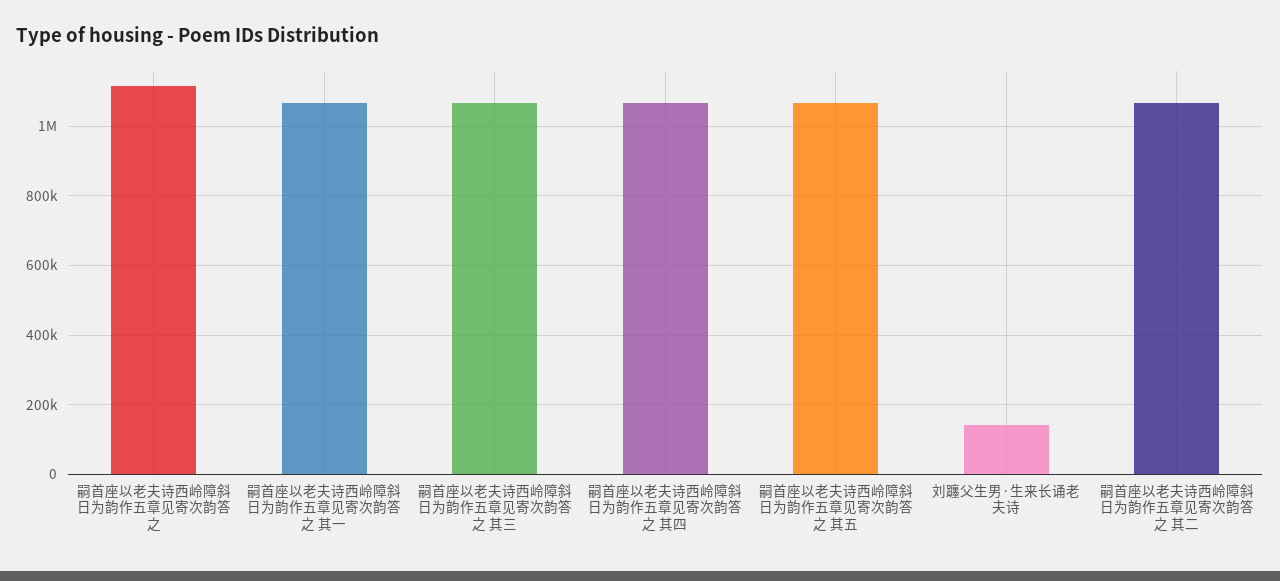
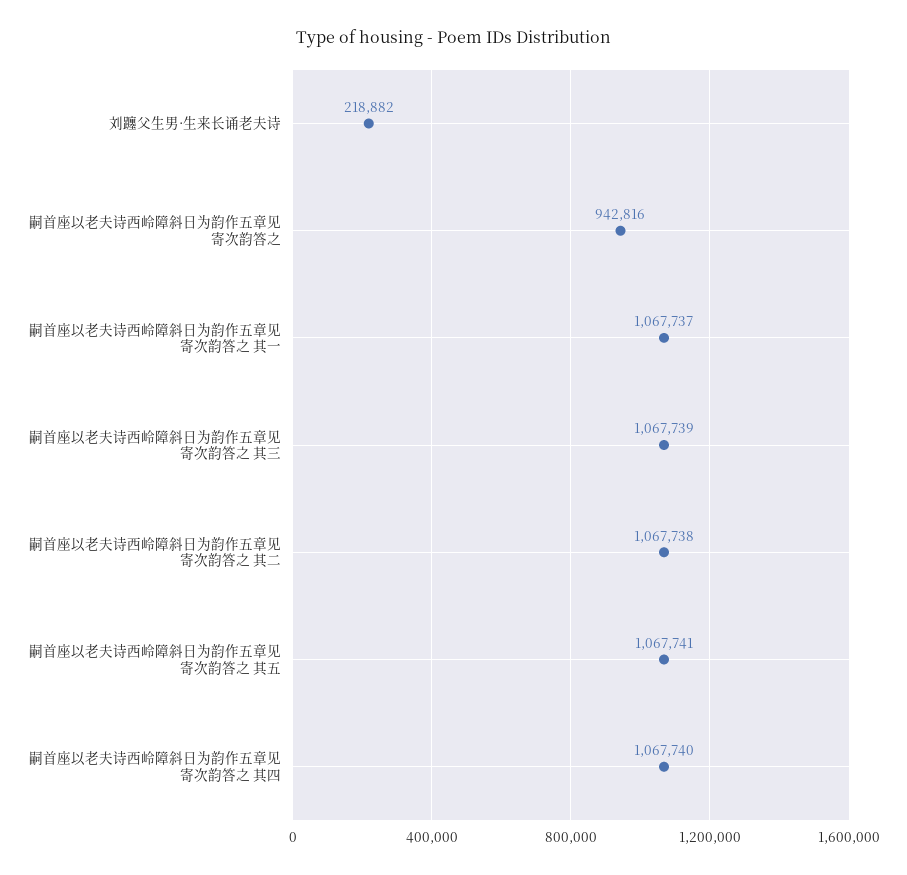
嗣首座以老夫诗西岭障斜日为韵作五章见寄次韵答之: 1120000 -> 942816
刘躔父生男·生来长诵老夫诗: 140000 -> 218882

